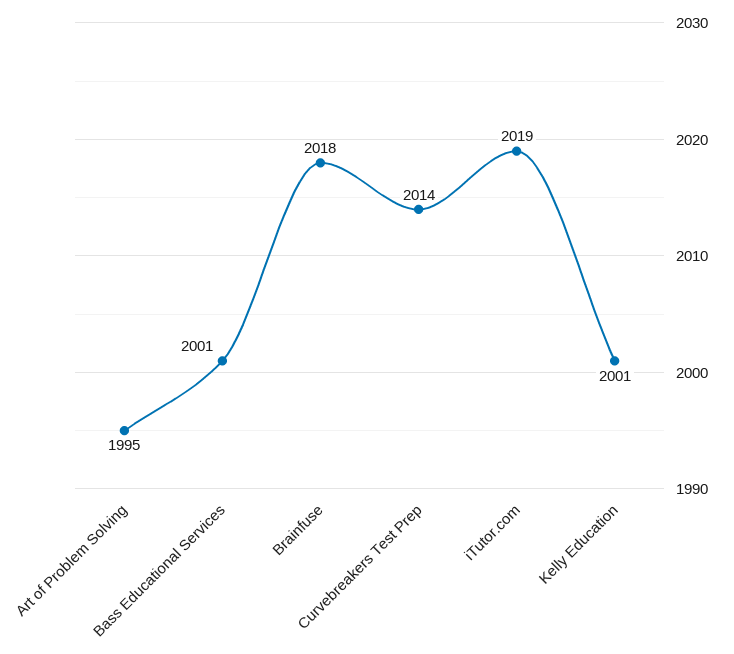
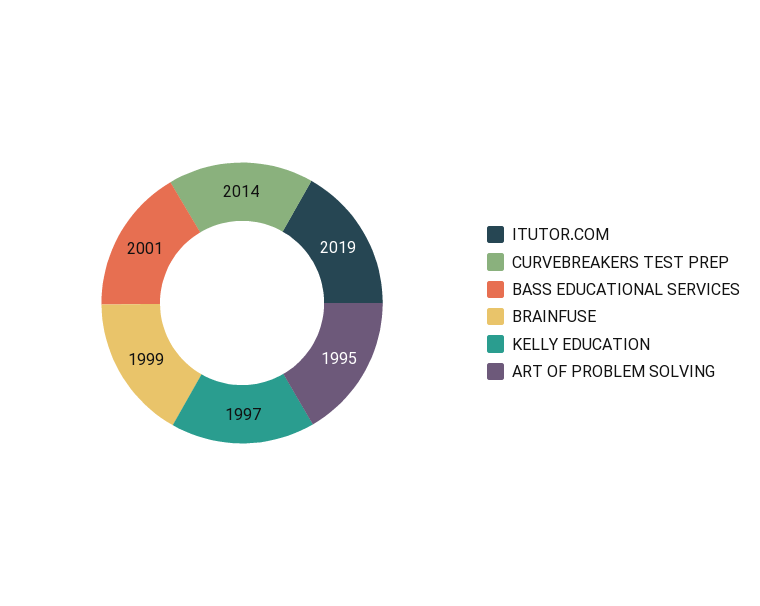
Brainfuse: 2018 -> 1999
Kelly Education: 2001 -> 1997

